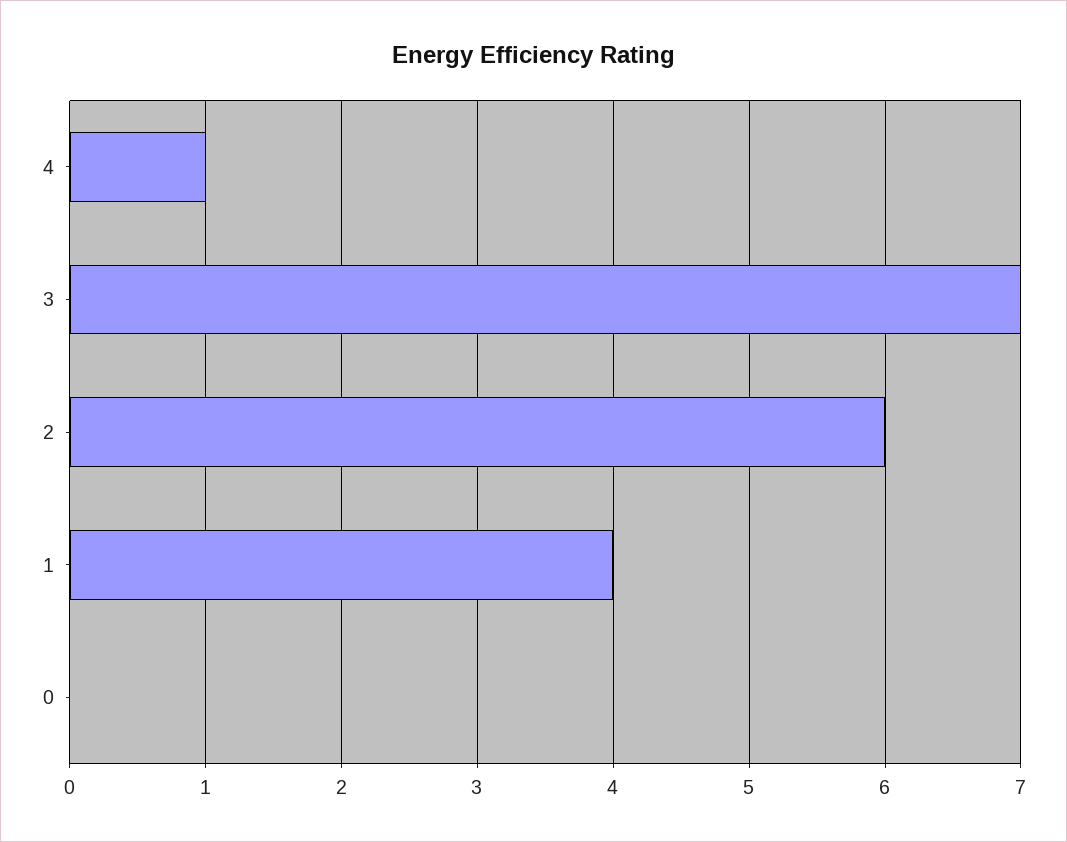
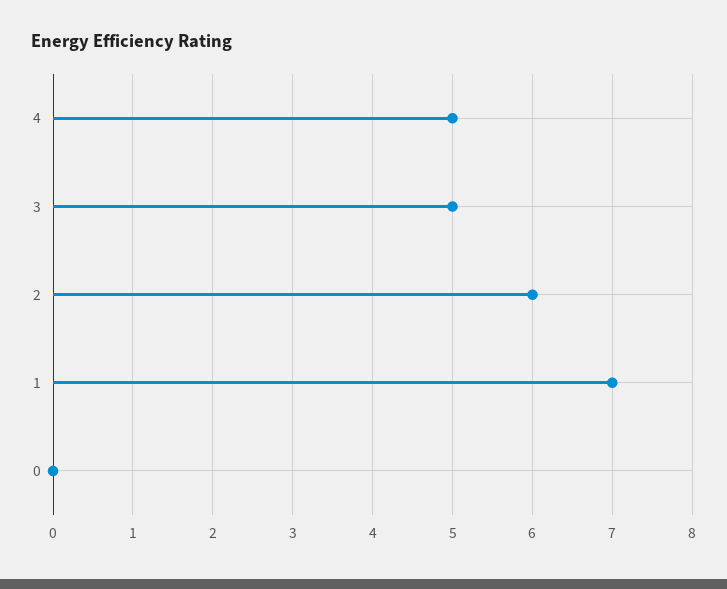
4: 1 -> 5
3: 7 -> 5
1: 4 -> 7

